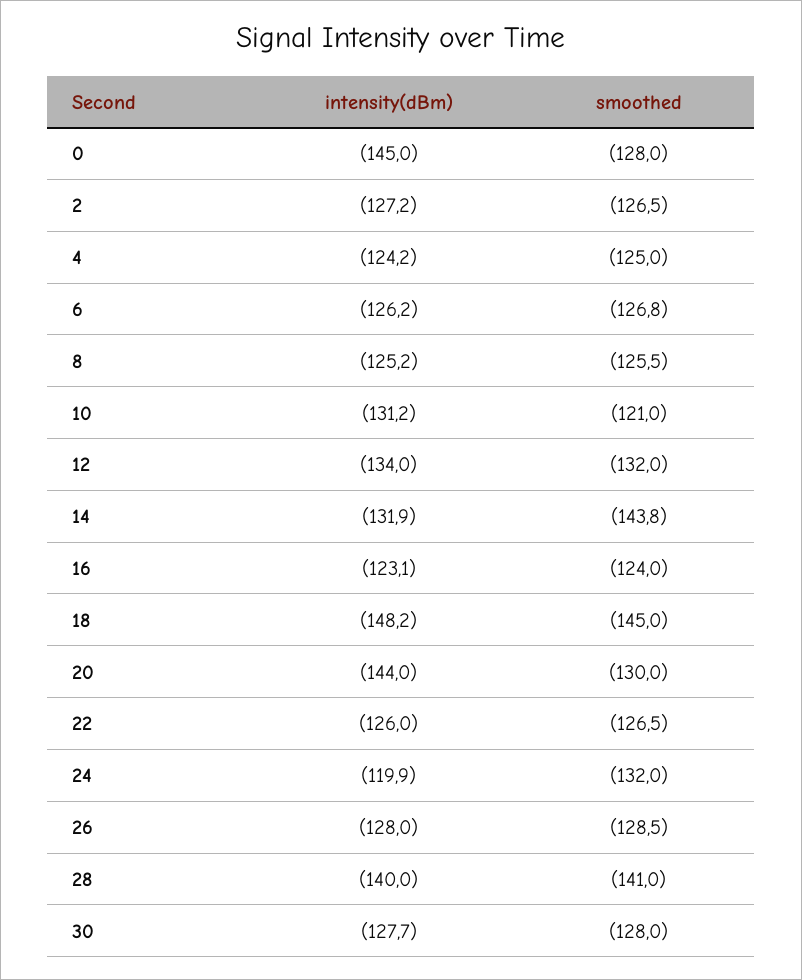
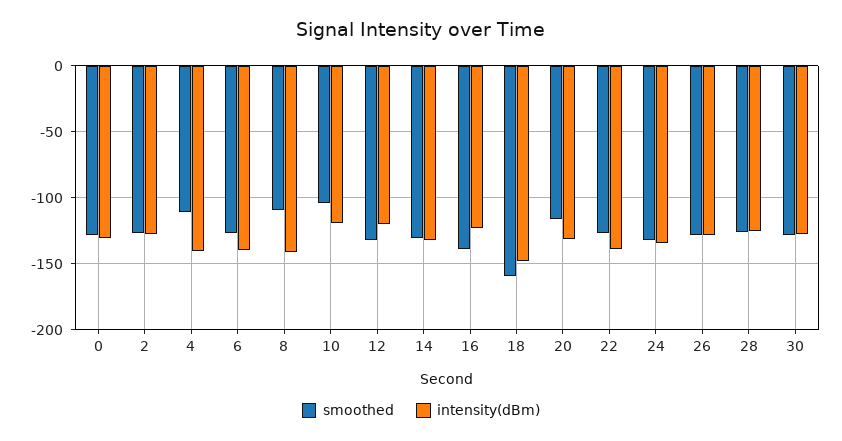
intensity(dBm), 0: -145 -> -130
intensity(dBm), 4: -124.2 -> -140
smoothed, 4: -125 -> -110
intensity(dBm), 6: -126.2 -> -140
intensity(dBm), 8: -125.2 -> -140
smoothed, 8: -125.5 -> -110
intensity(dBm), 10: -131.2 -> -120
smoothed, 10: -121 -> -105
intensity(dBm), 12: -134 -> -120
smoothed, 14: -143.8 -> -130
smoothed, 16: -124 -> -140
smoothed, 18: -145 -> -160
intensity(dBm), 20: -144 -> -130
smoothed, 20: -130 -> -115
intensity(dBm), 22: -126 -> -140
intensity(dBm), 24: -119.9 -> -135
intensity(dBm), 28: -140 -> -125
smoothed, 28: -141 -> -125

